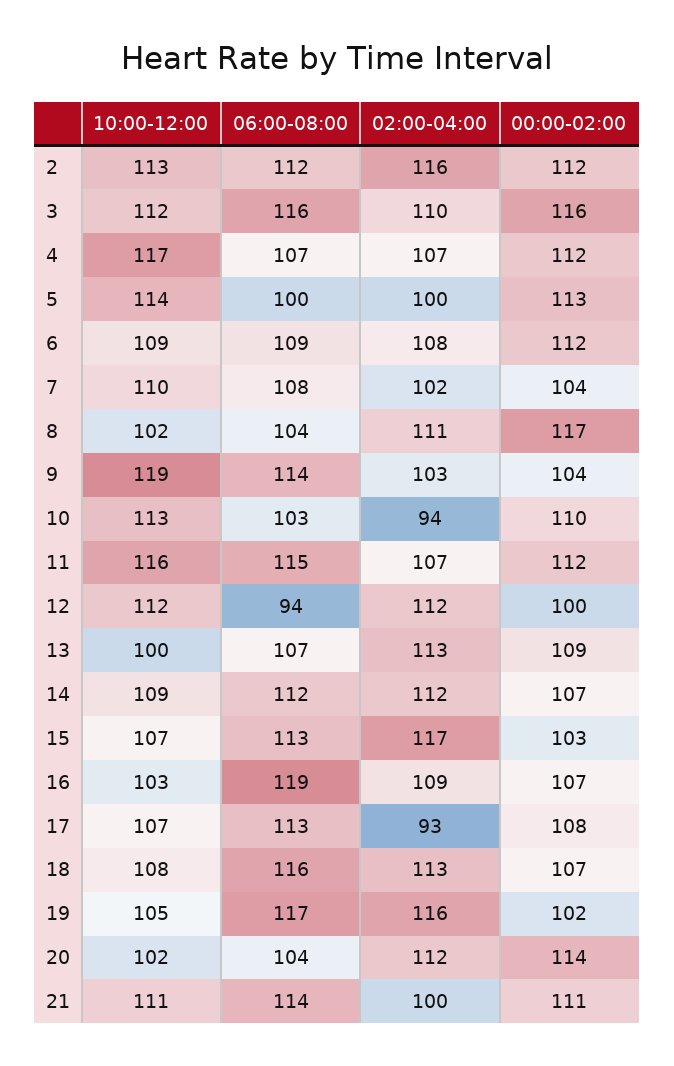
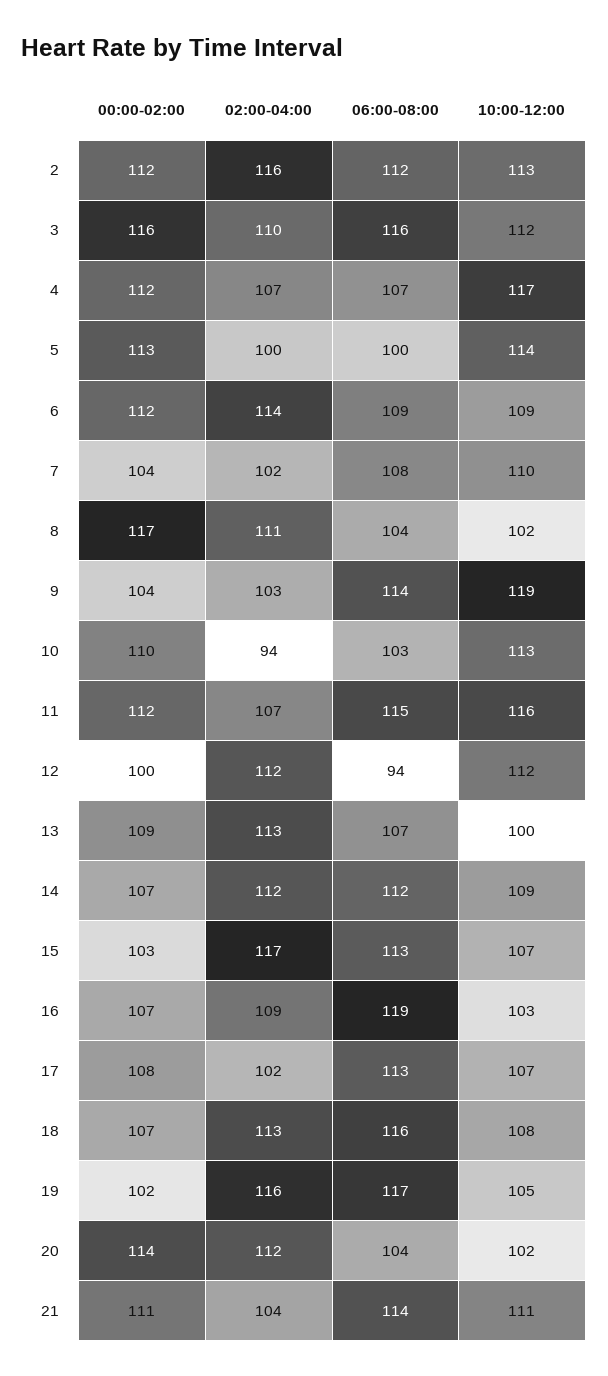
02:00-04:00, 6: 108 -> 114
02:00-04:00, 17: 93 -> 102
02:00-04:00, 21: 100 -> 104

